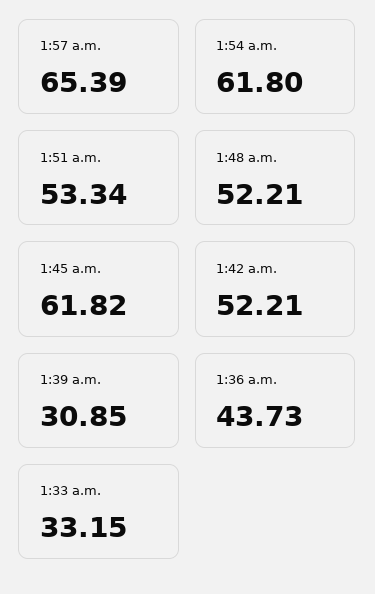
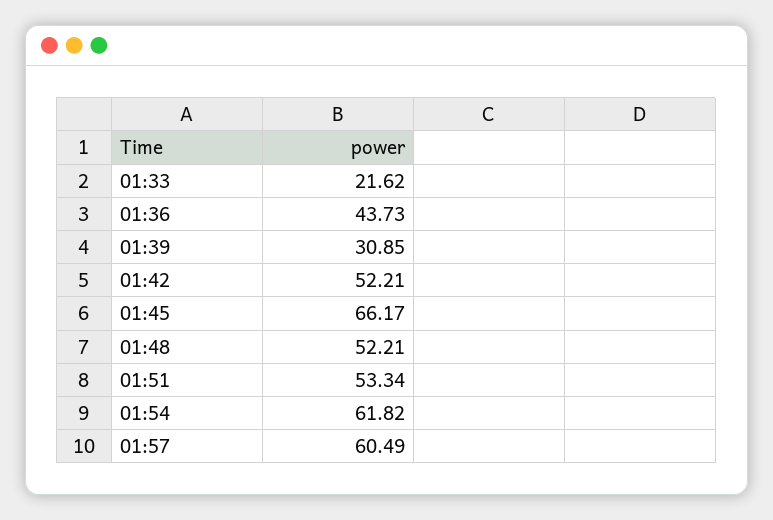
1:57 a.m.: 65.39 -> 60.49
1:54 a.m.: 61.8 -> 61.82
1:45 a.m.: 61.82 -> 66.17
1:33 a.m.: 33.15 -> 21.62

